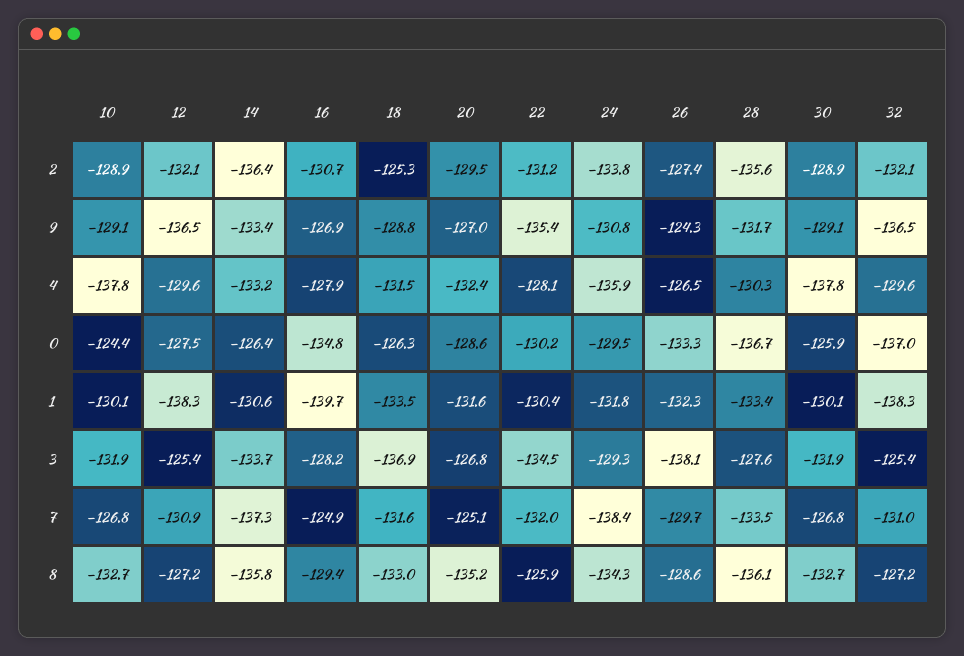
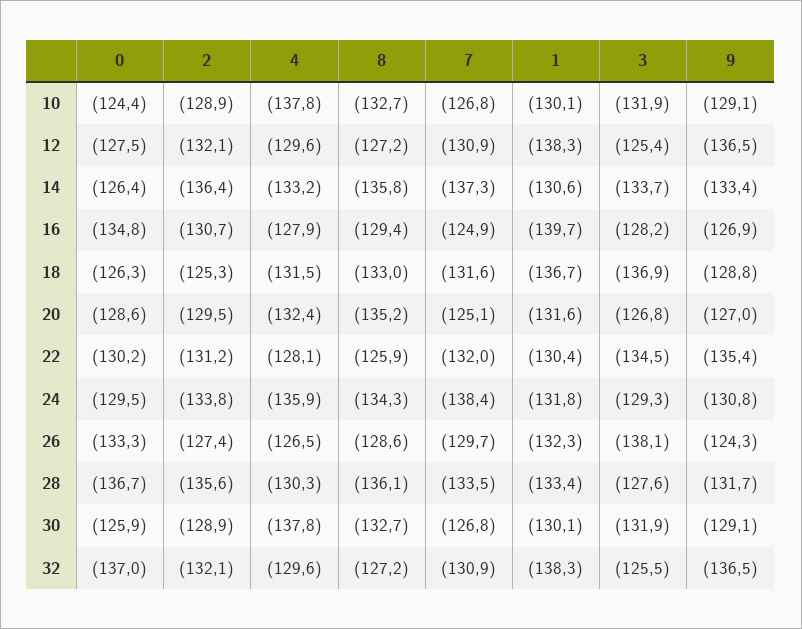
18, 1: -133.5 -> -136.7
32, 3: -125.4 -> -125.5
32, 7: -131 -> -130.9

